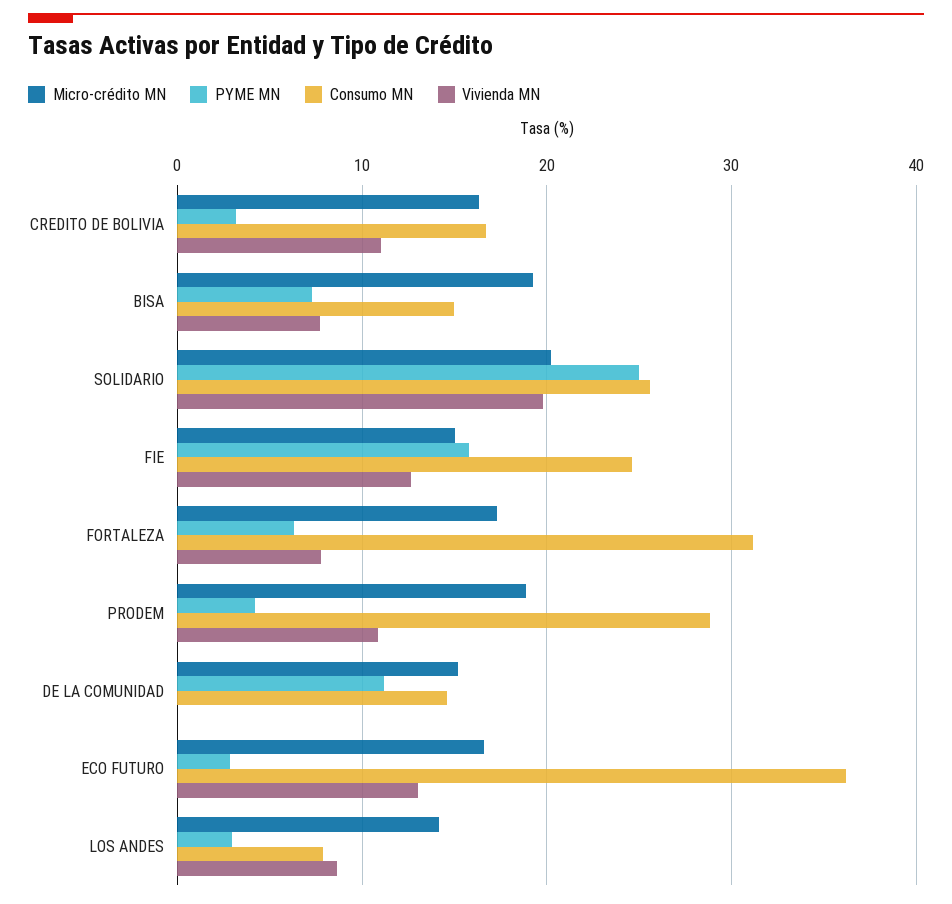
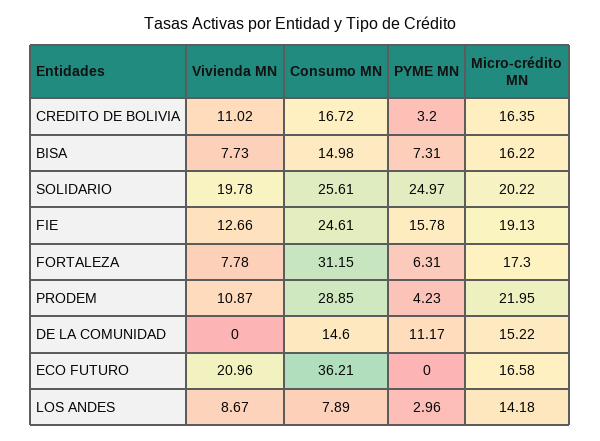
Micro-crédito MN, BISA: 19 -> 16.22
Micro-crédito MN, FIE: 15 -> 19.13
Micro-crédito MN, PRODEM: 19 -> 21.95
PYME MN, ECO FUTURO: 3 -> 0
Vivienda MN, ECO FUTURO: 13 -> 20.96

